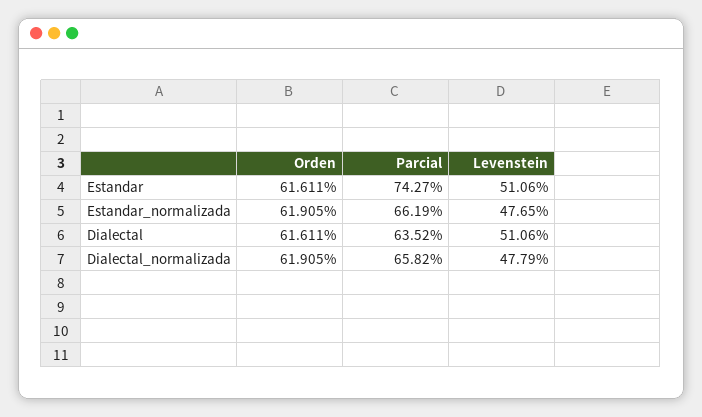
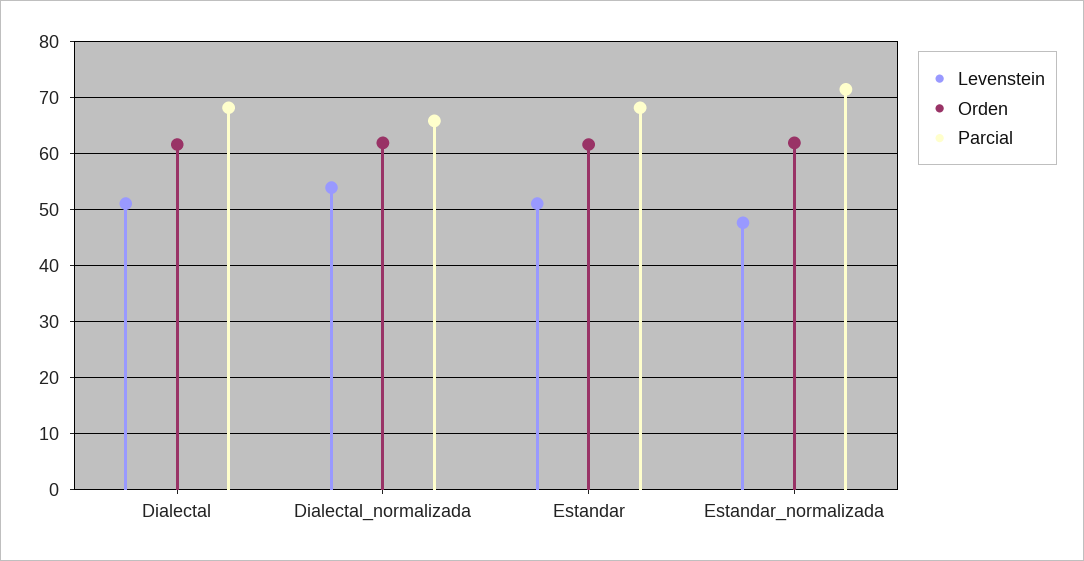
Parcial, Estandar: 74.27 -> 68
Parcial, Estandar_normalizada: 66.19 -> 72
Parcial, Dialectal: 63.52 -> 68
Levenstein, Dialectal_normalizada: 47.79 -> 54

